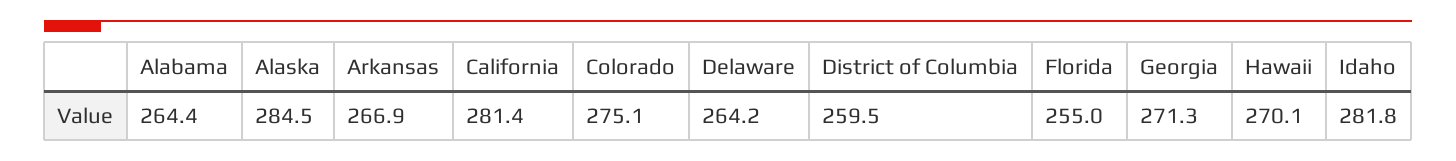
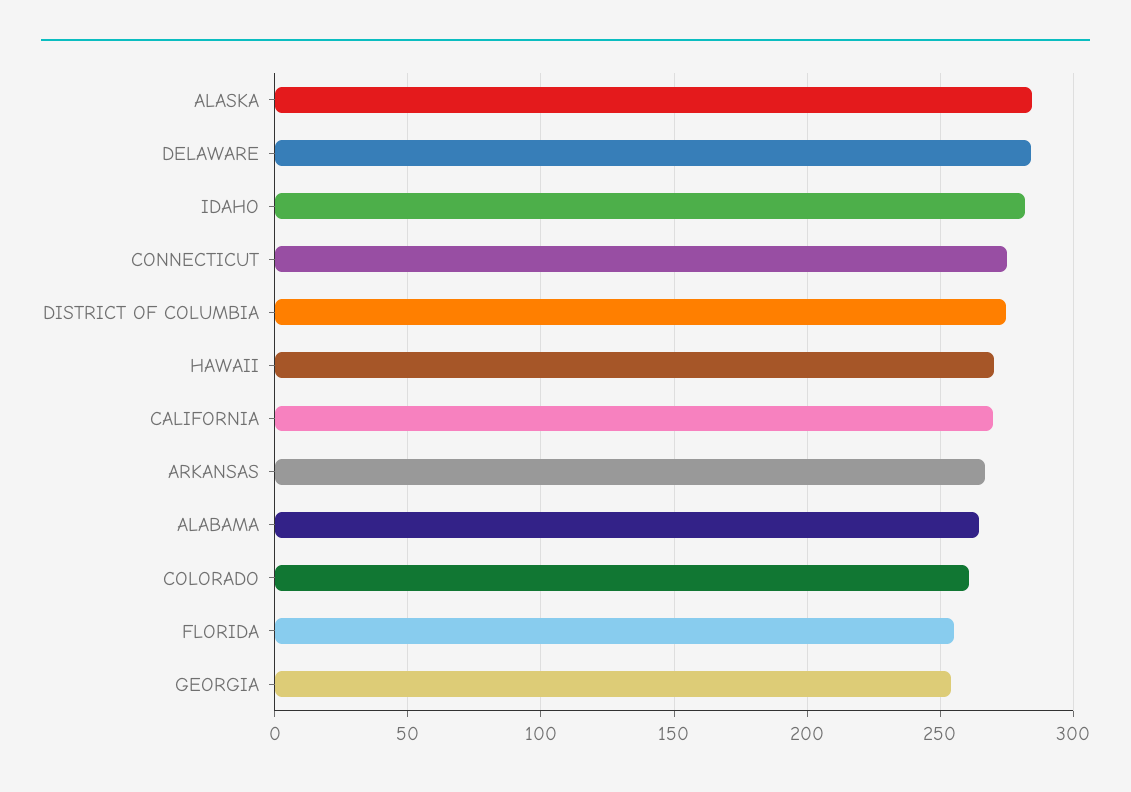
California: 281.4 -> 270
Colorado: 275.1 -> 260
Delaware: 264.2 -> 285
District of Columbia: 259.5 -> 275
Georgia: 271.3 -> 255
CONNECTICUT: none -> 275

